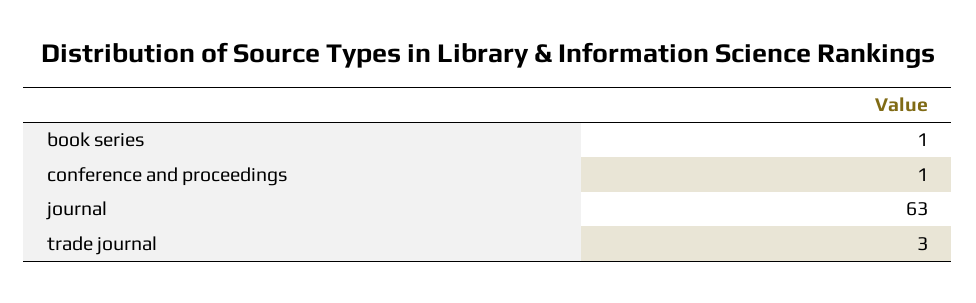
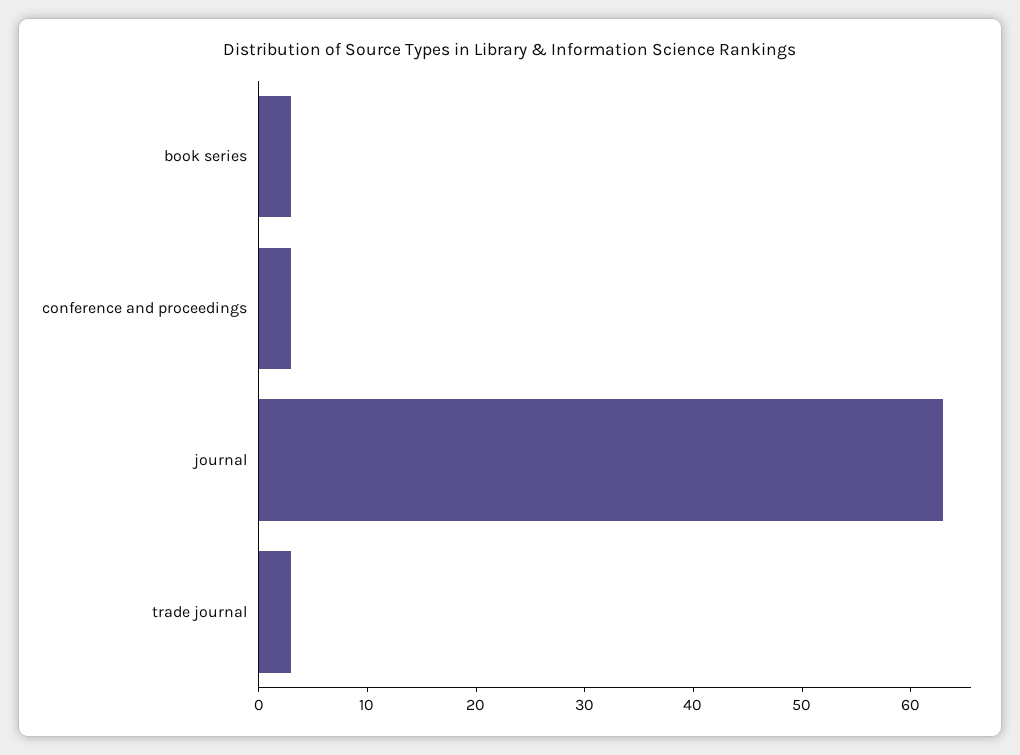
book series: 1 -> 3
conference and proceedings: 1 -> 3

